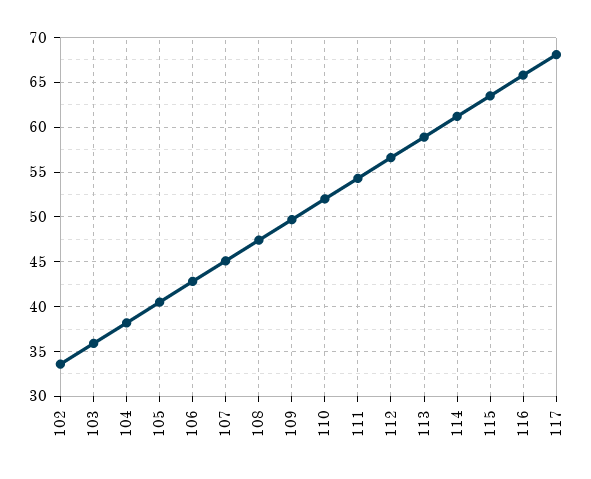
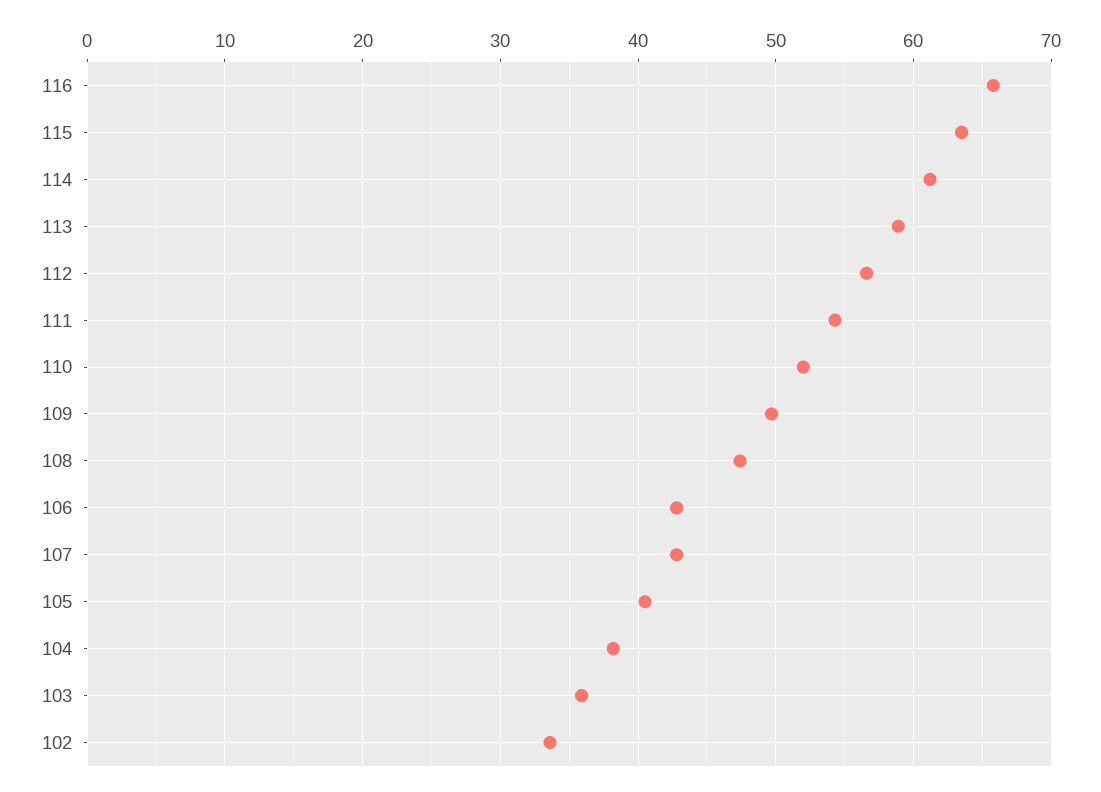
107: 45 -> 43
117: 68 -> none

